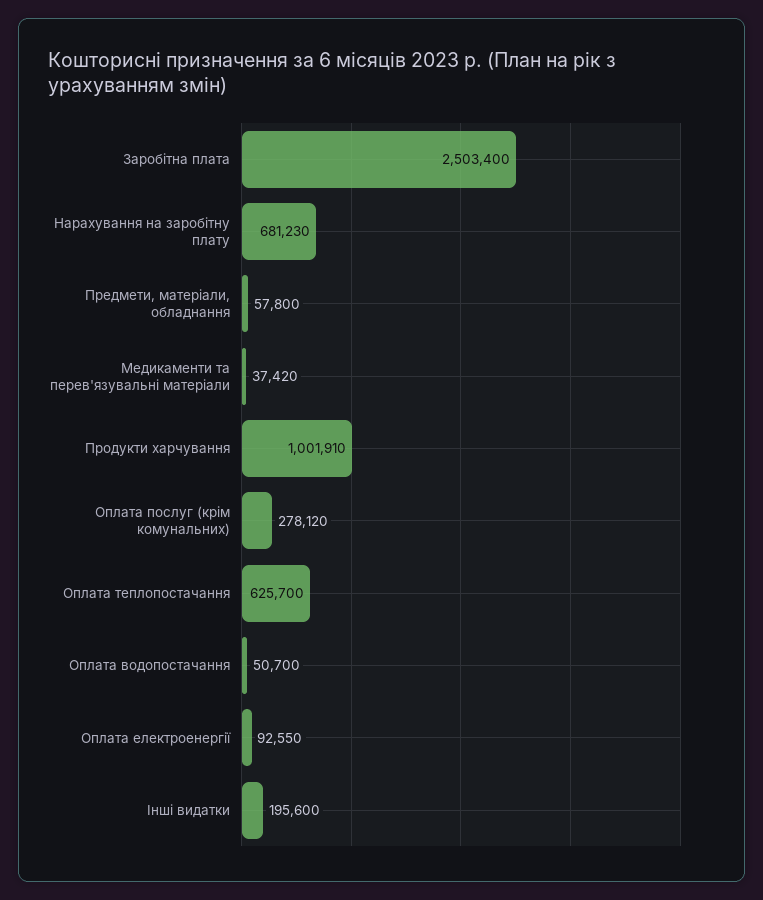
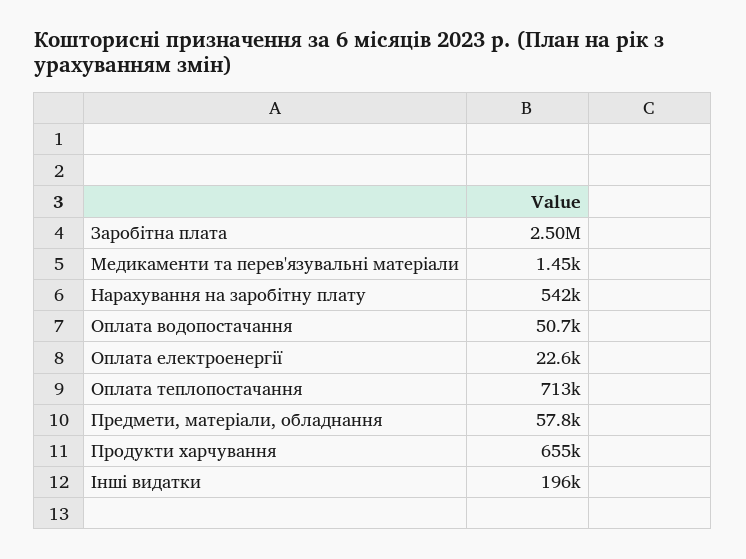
Нарахування на заробітну плату: 681230 -> 542000
Медикаменти та перев'язувальні матеріали: 37420 -> 1450
Продукти харчування: 1001910 -> 655000
Оплата послуг (крім комунальних): 278120 -> none
Оплата теплопостачання: 625700 -> 713000
Оплата електроенергії: 92550 -> 22600

